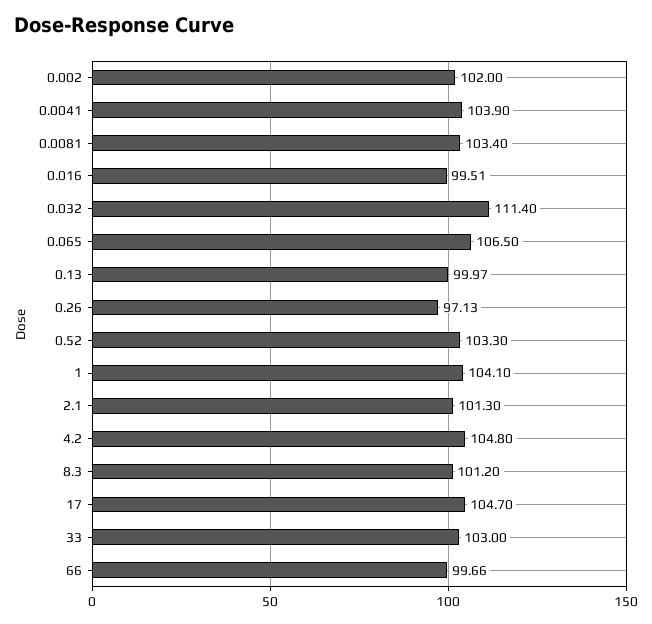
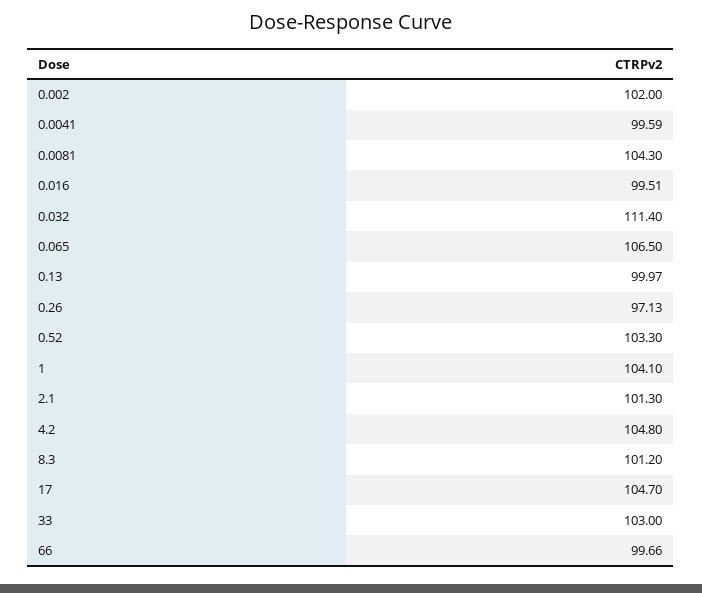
0.0041: 103.9 -> 99.59
0.0081: 103.4 -> 104.3

